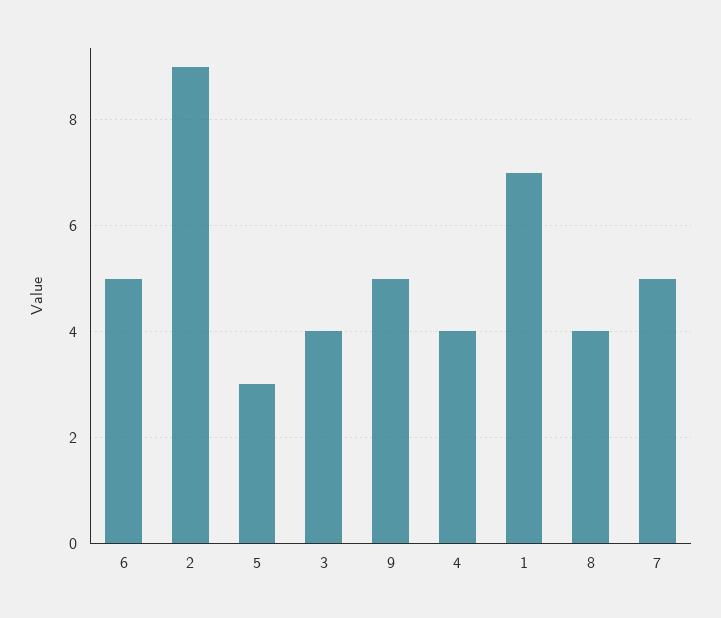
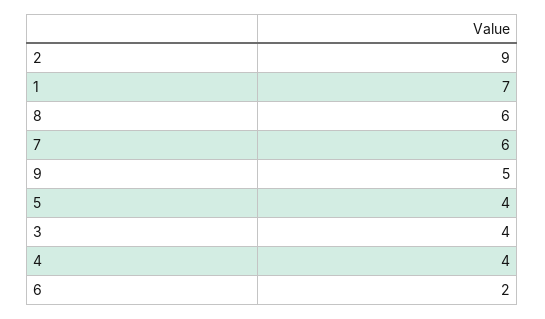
6: 5 -> 2
5: 3 -> 4
8: 4 -> 6
7: 5 -> 6

